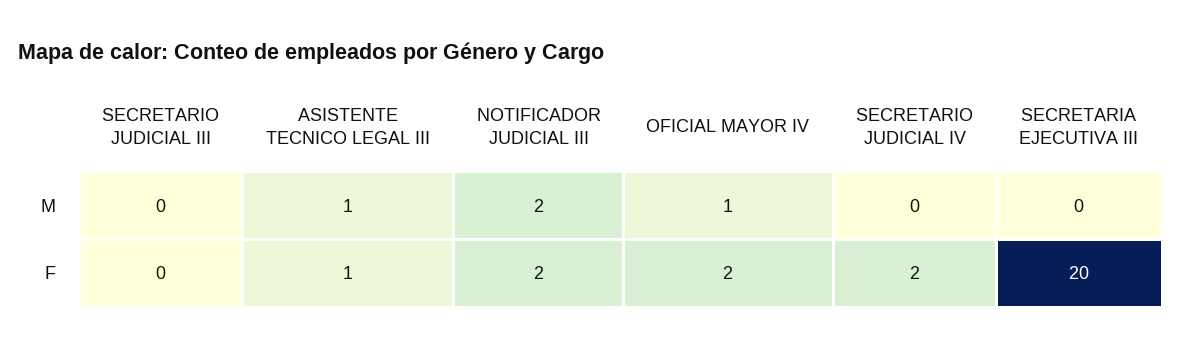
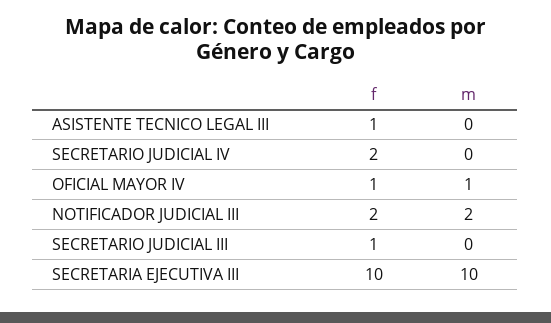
ASISTENTE TECNICO LEGAL III, M: 1 -> 0
SECRETARIA EJECUTIVA III, M: 0 -> 10
SECRETARIO JUDICIAL III, F: 0 -> 1
OFICIAL MAYOR IV, F: 2 -> 1
SECRETARIA EJECUTIVA III, F: 20 -> 10

